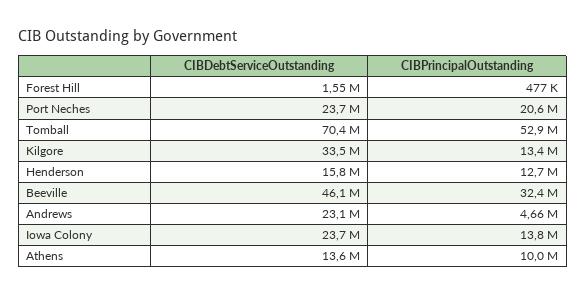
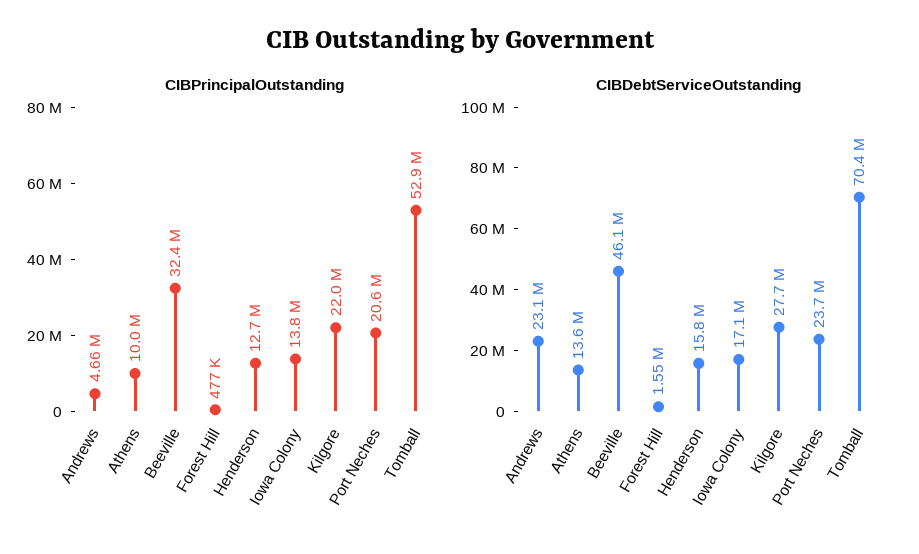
CIBDebtServiceOutstanding, Kilgore: 33500000 -> 27700000
CIBPrincipalOutstanding, Kilgore: 13400000 -> 22000000
CIBDebtServiceOutstanding, Iowa Colony: 23700000 -> 17100000

